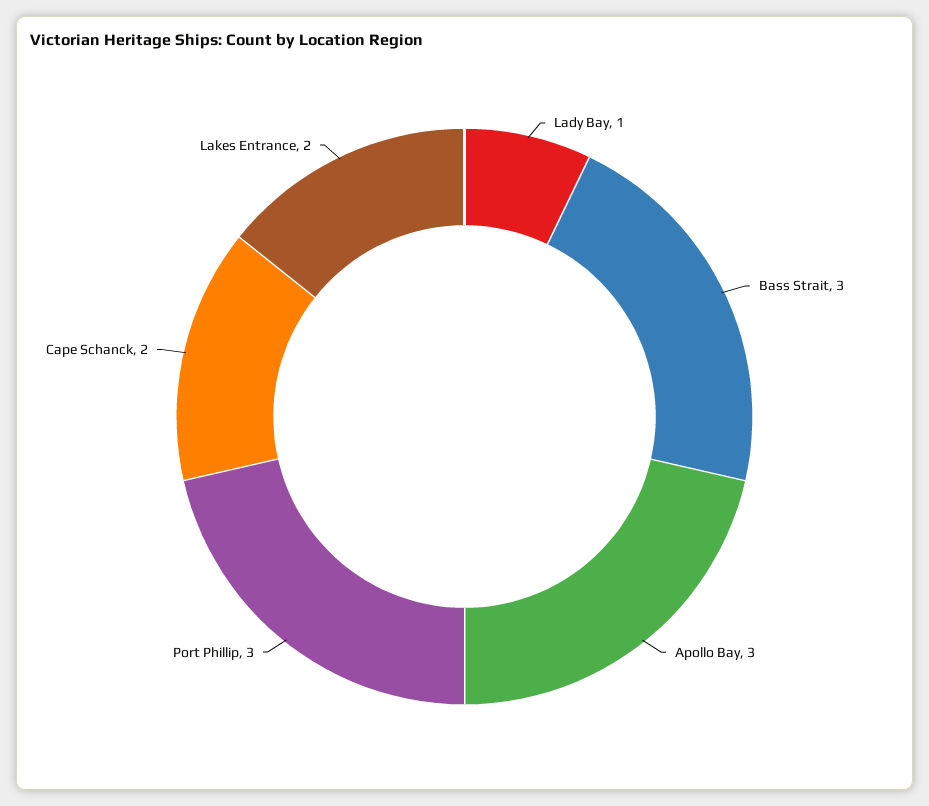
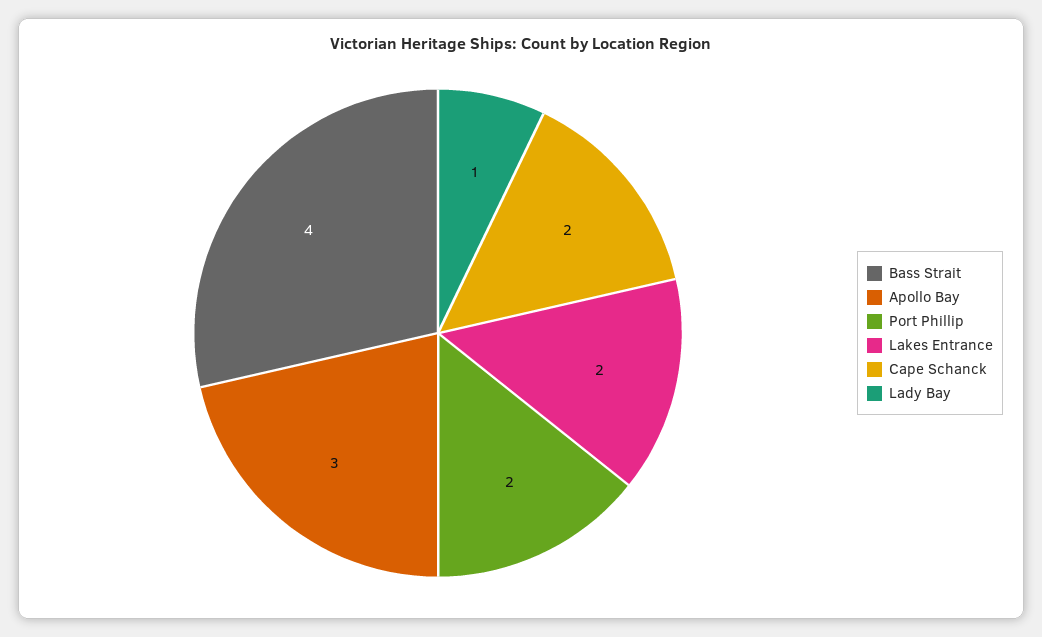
Bass Strait: 3 -> 4
Port Phillip: 3 -> 2

